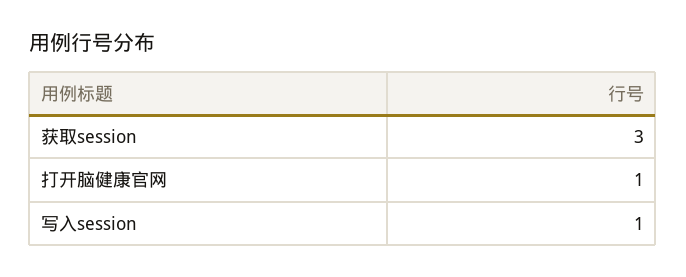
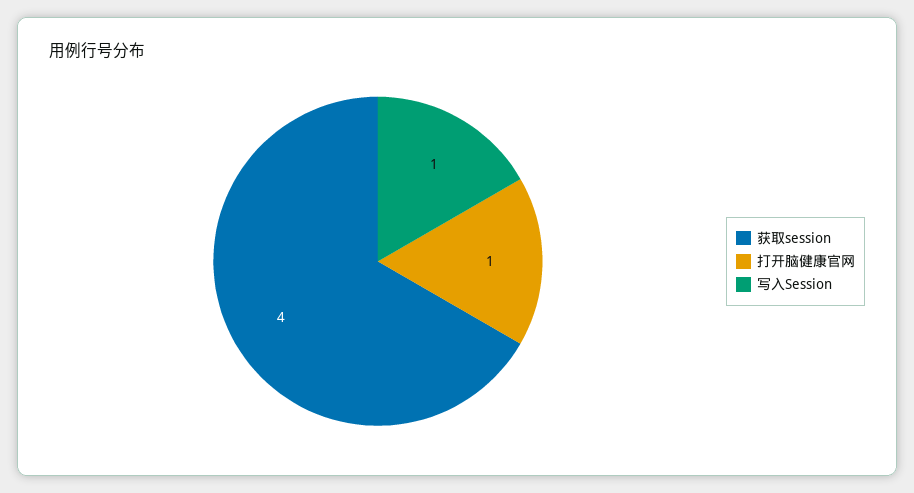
获取session: 3 -> 4

